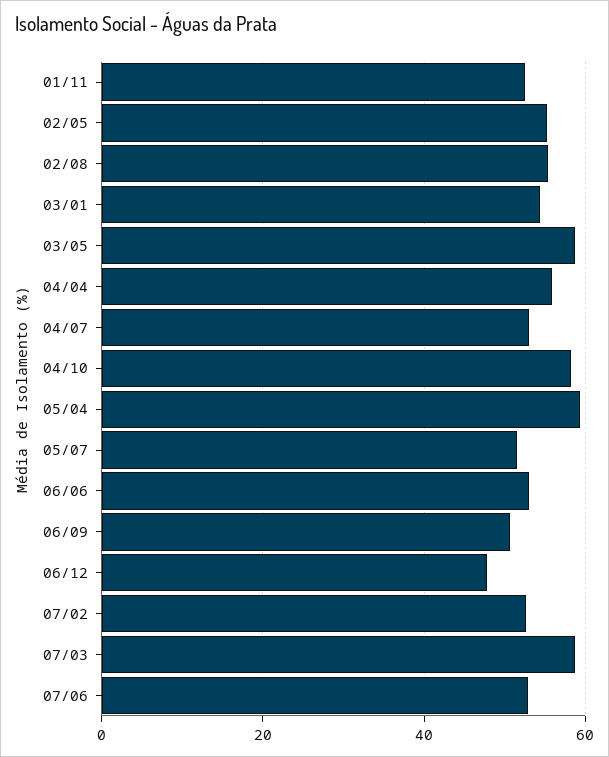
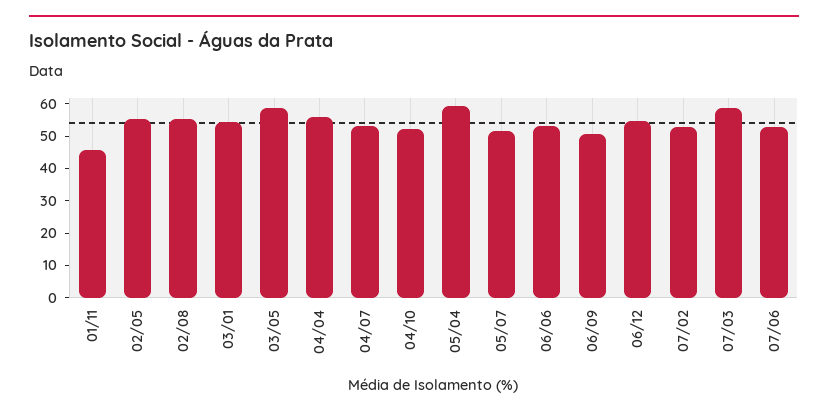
01/11: 52 -> 45
04/10: 58 -> 52.5
06/12: 48 -> 55

